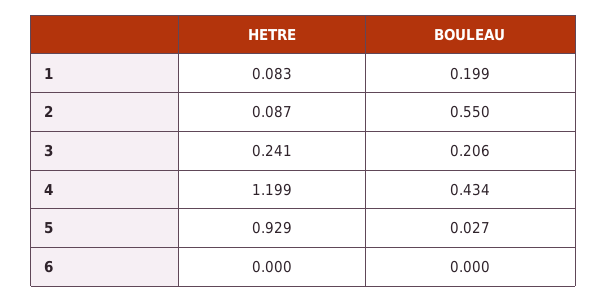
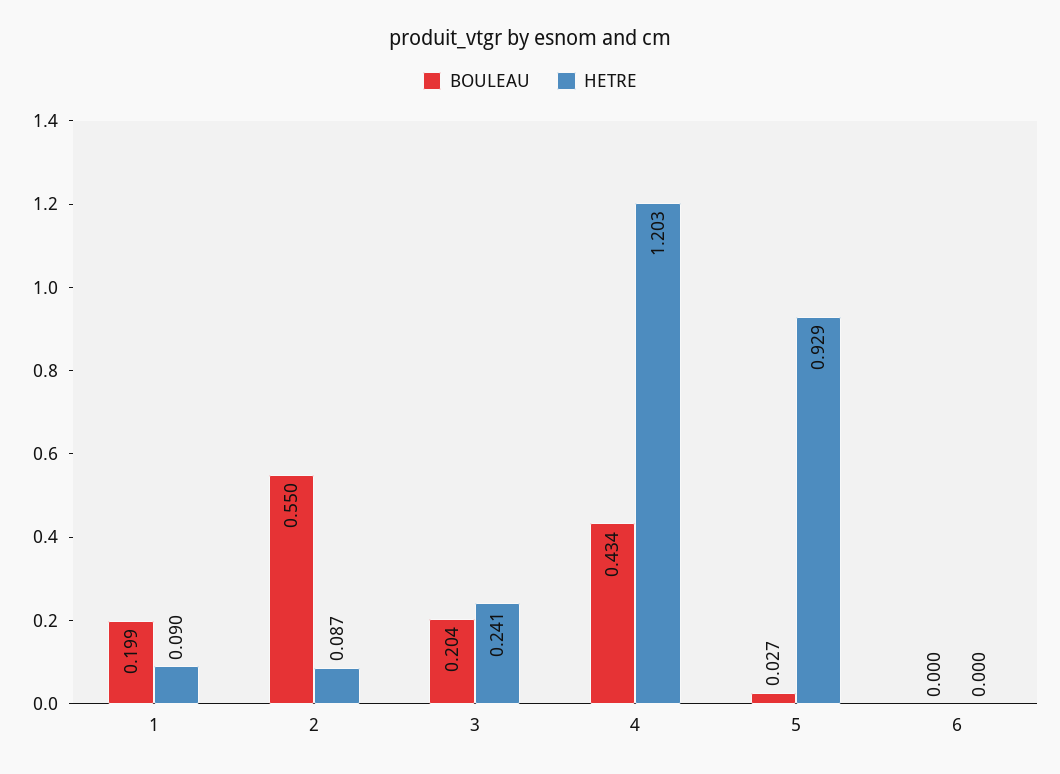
HETRE, 1: 0.083 -> 0.09
BOULEAU, 3: 0.206 -> 0.204
HETRE, 4: 1.199 -> 1.203

